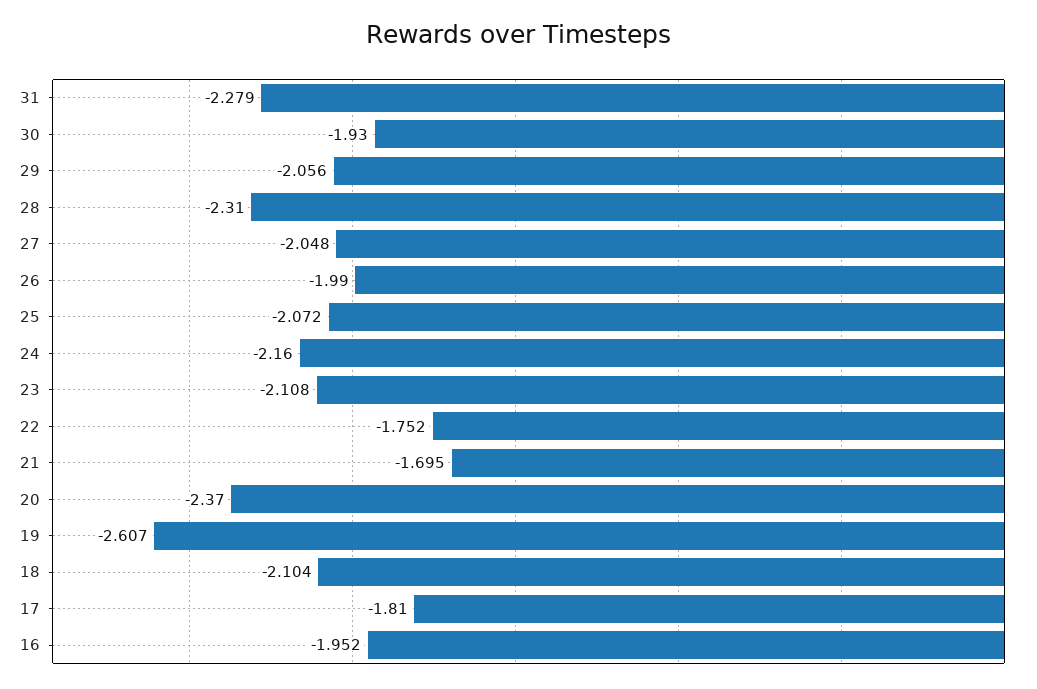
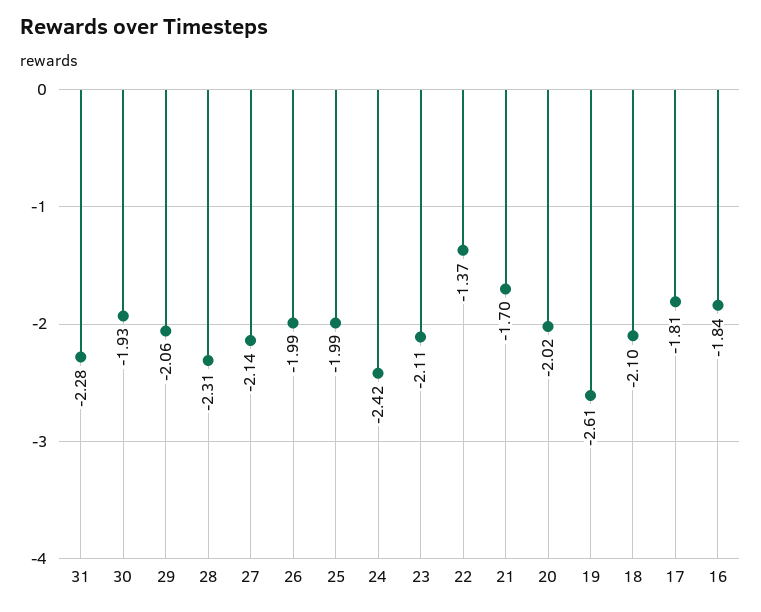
27: -2.048 -> -2.14
25: -2.072 -> -1.99
24: -2.16 -> -2.42
22: -1.752 -> -1.37
20: -2.37 -> -2.02
16: -1.952 -> -1.84

